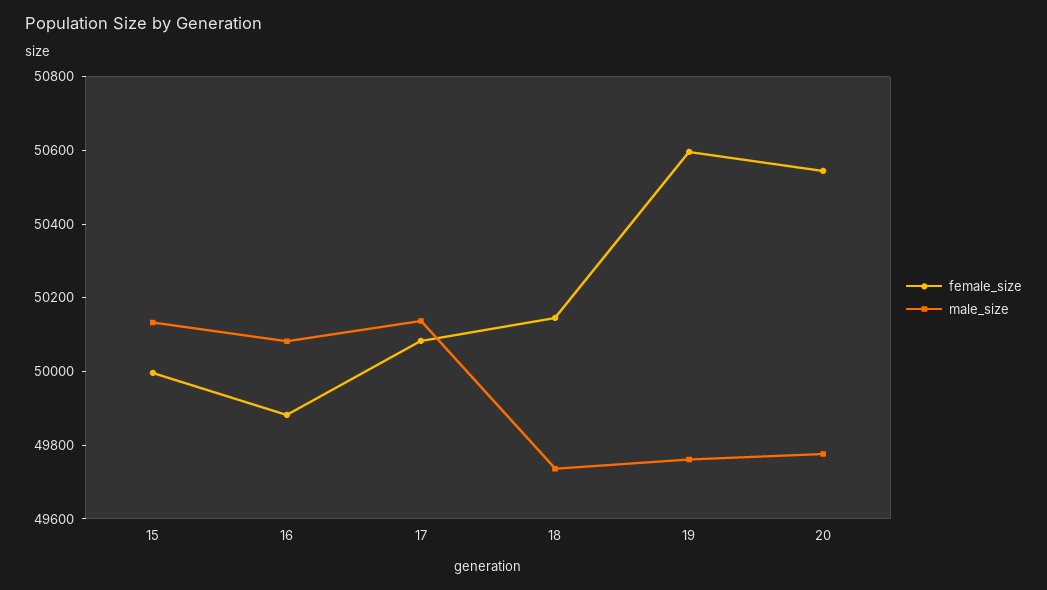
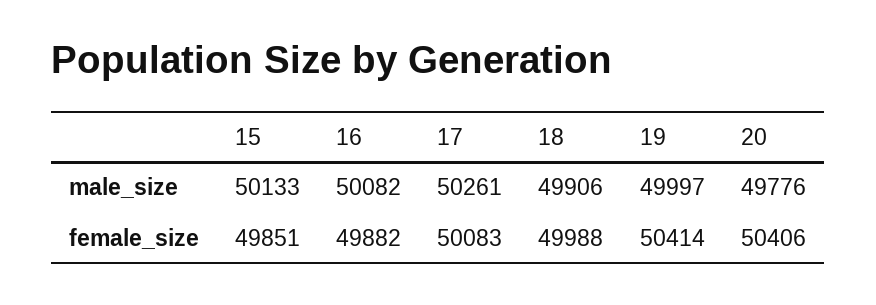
female_size, 15: 50000 -> 49851
male_size, 17: 50150 -> 50261
female_size, 18: 50150 -> 49988
male_size, 18: 49750 -> 49906
female_size, 19: 50600 -> 50414
male_size, 19: 49750 -> 49997
female_size, 20: 50550 -> 50406

